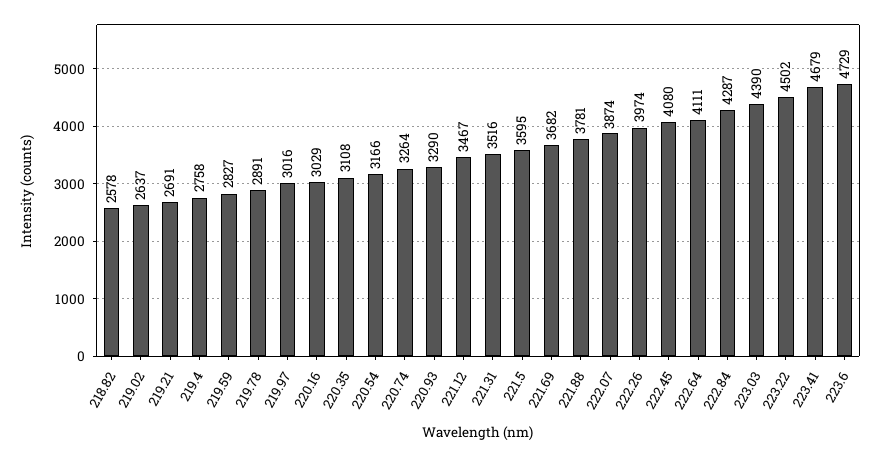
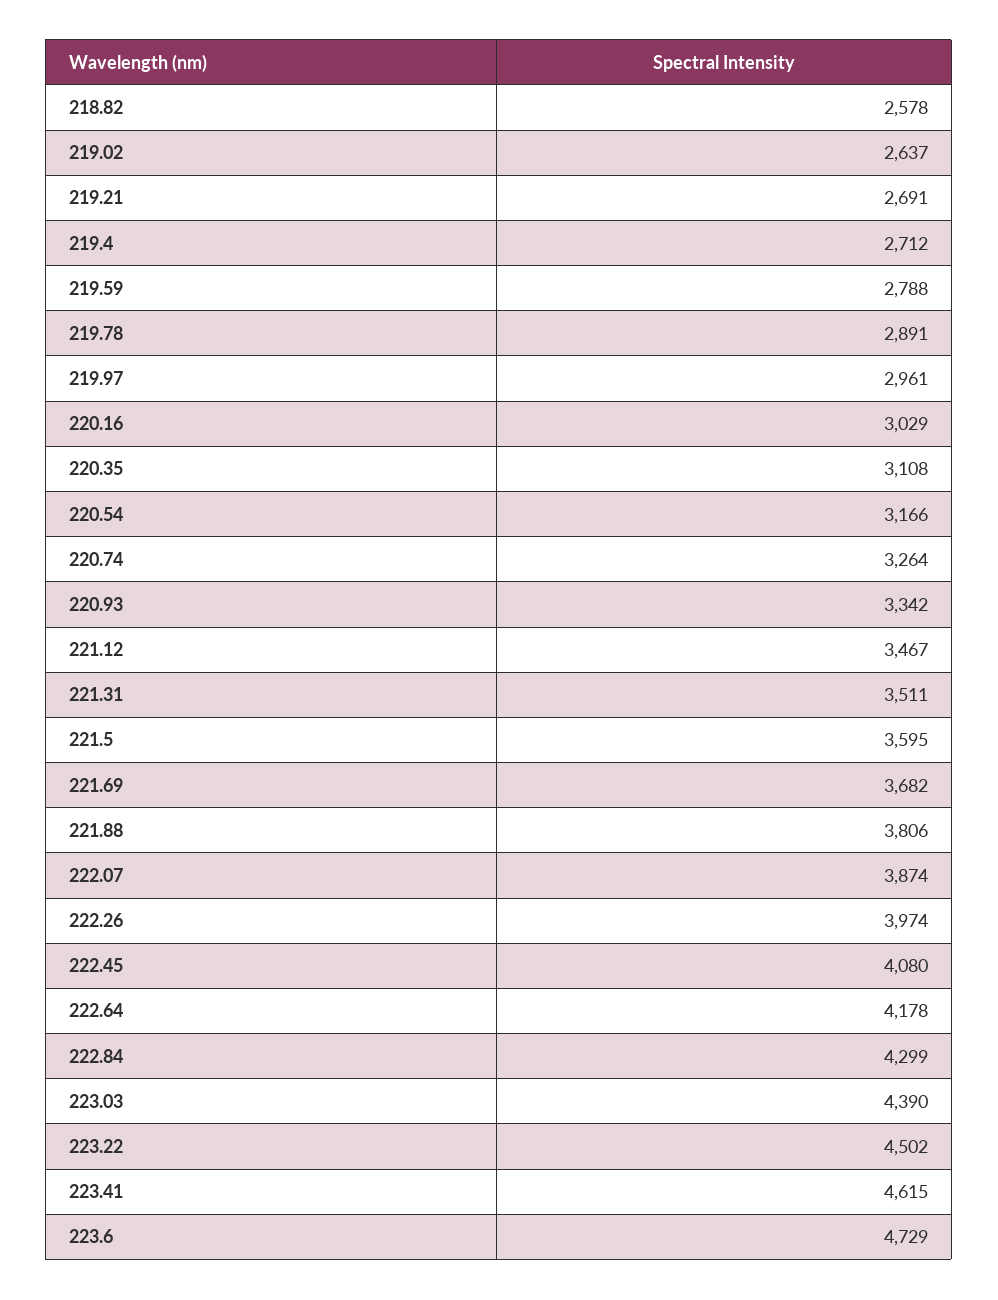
219.4: 2758 -> 2712
219.59: 2827 -> 2788
219.97: 3016 -> 2961
220.93: 3290 -> 3342
221.31: 3516 -> 3511
221.88: 3781 -> 3806
222.64: 4111 -> 4178
222.84: 4287 -> 4299
223.41: 4679 -> 4615

